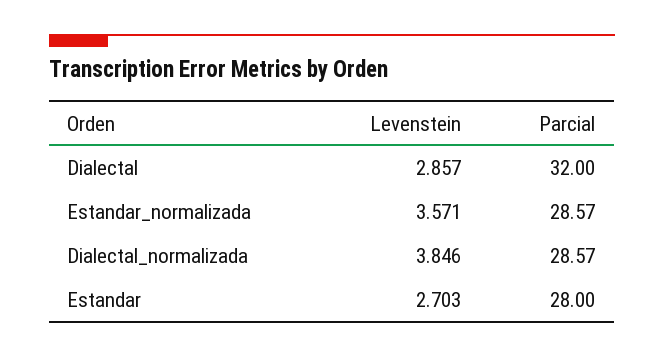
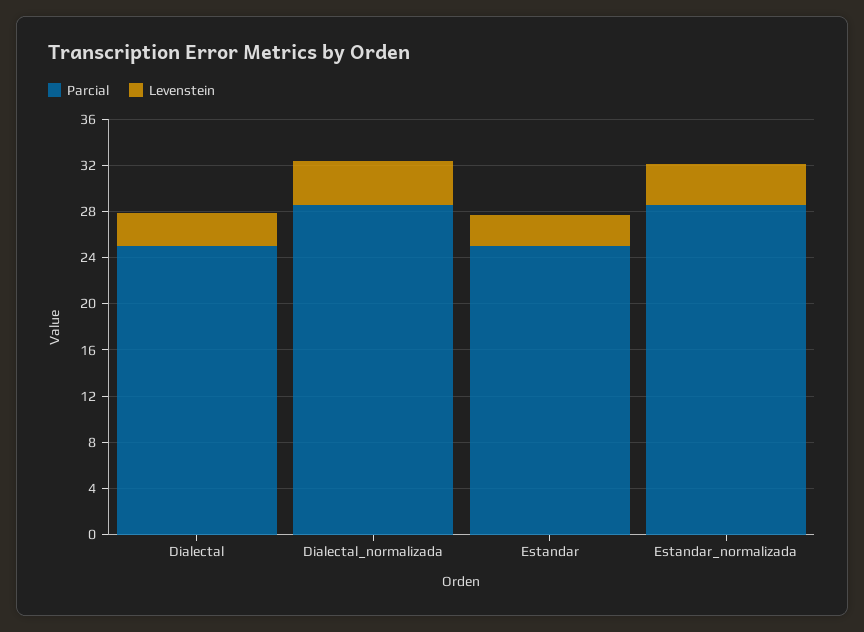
Parcial, Dialectal: 32 -> 25
Parcial, Estandar: 28 -> 25

